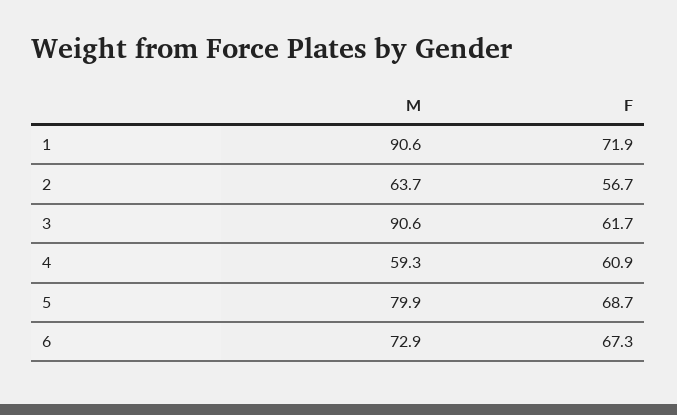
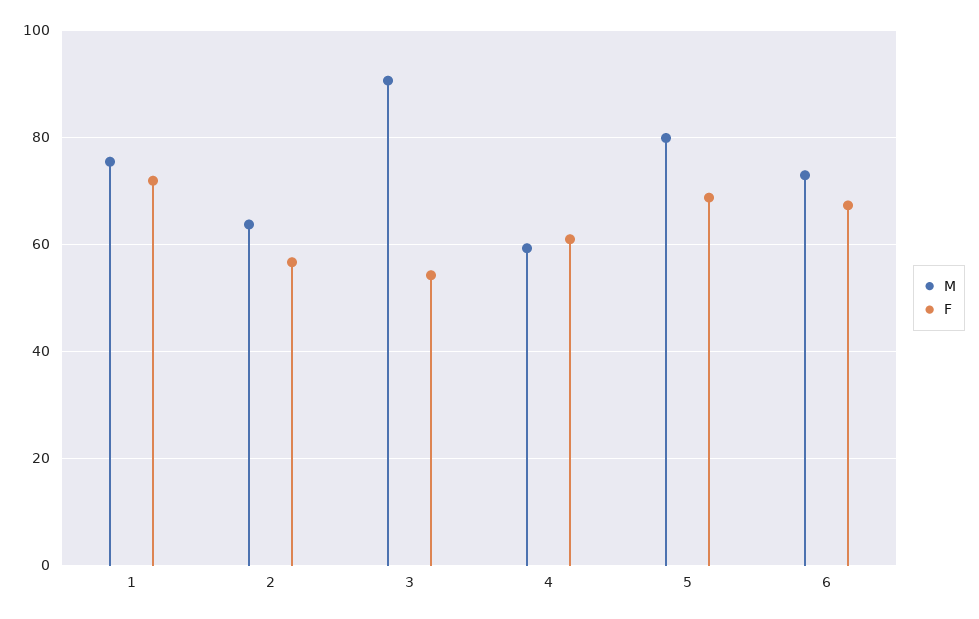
M, 1: 90.6 -> 76
F, 3: 61.7 -> 54

